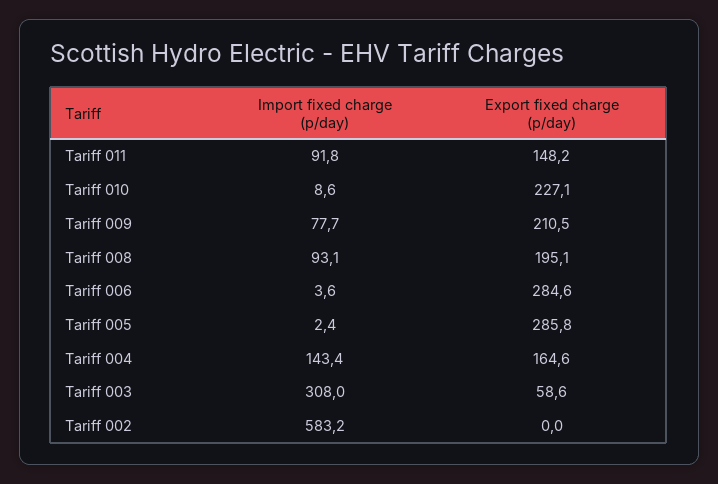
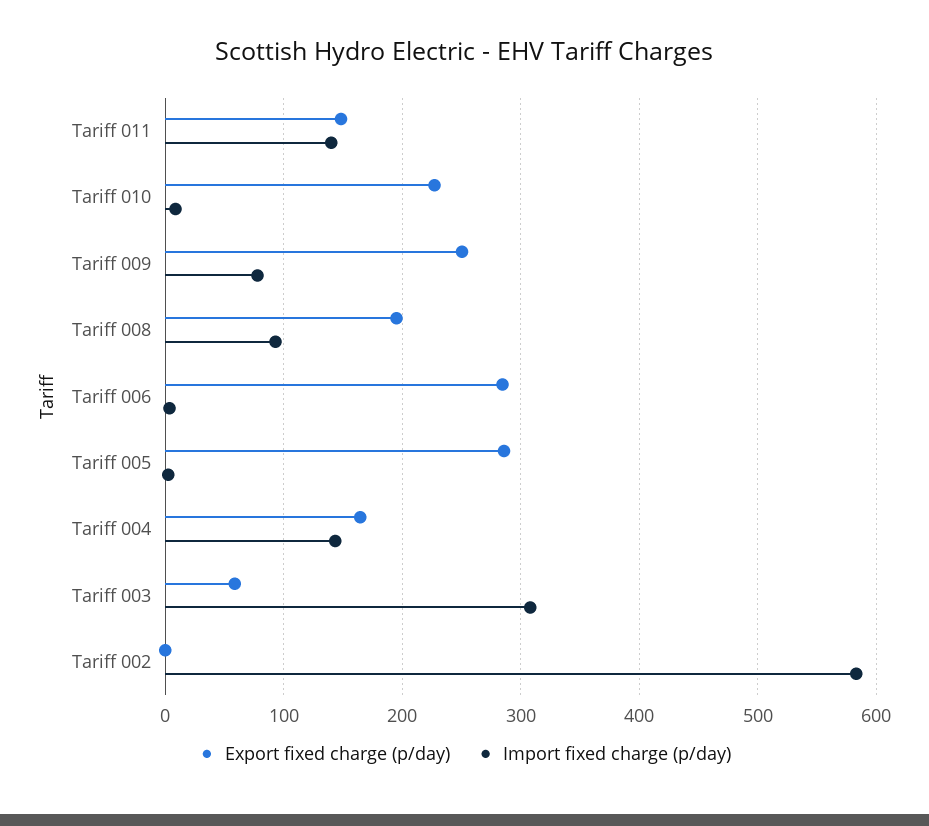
Import fixed charge (p/day), Tariff 011: 91.8 -> 140
Export fixed charge (p/day), Tariff 009: 210.5 -> 250

